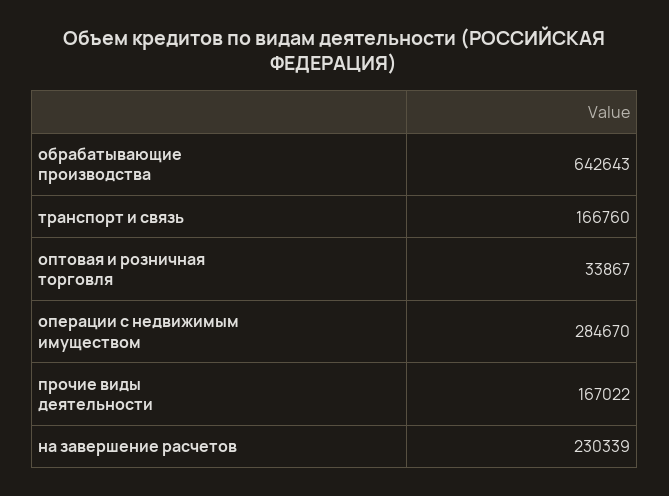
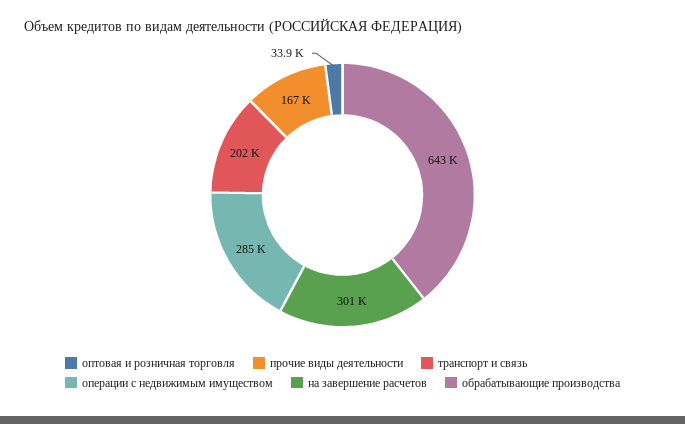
транспорт и связь: 166760 -> 202000
на завершение расчетов: 230339 -> 301000

